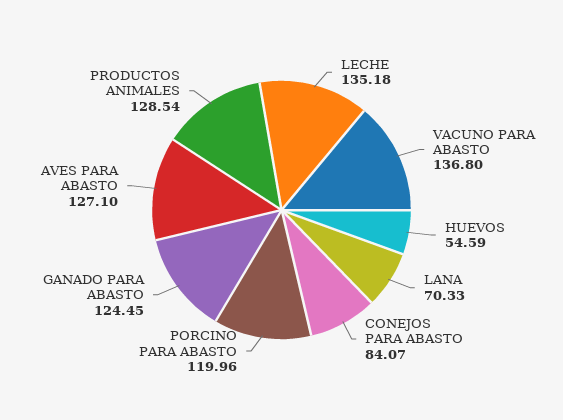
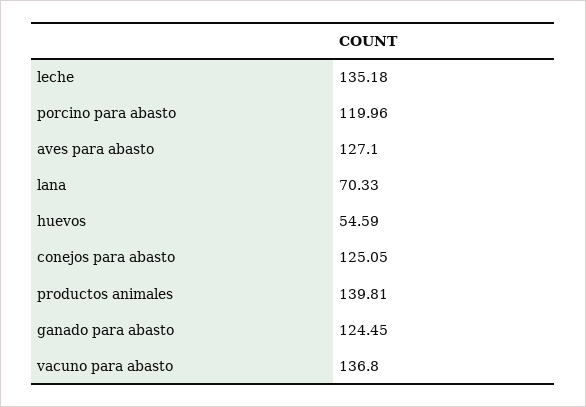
CONEJOS PARA ABASTO: 84.07 -> 125.05
PRODUCTOS ANIMALES: 128.54 -> 139.81

